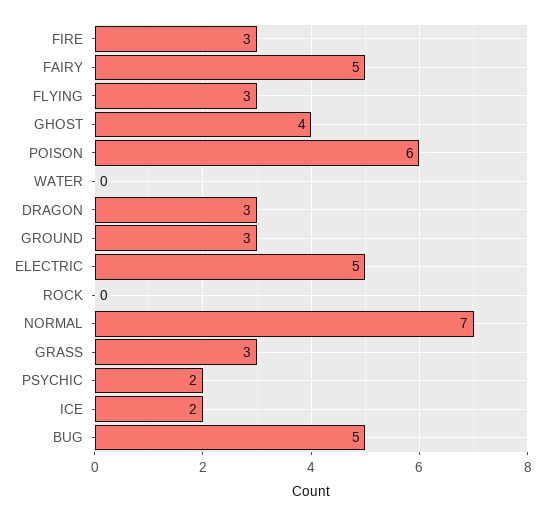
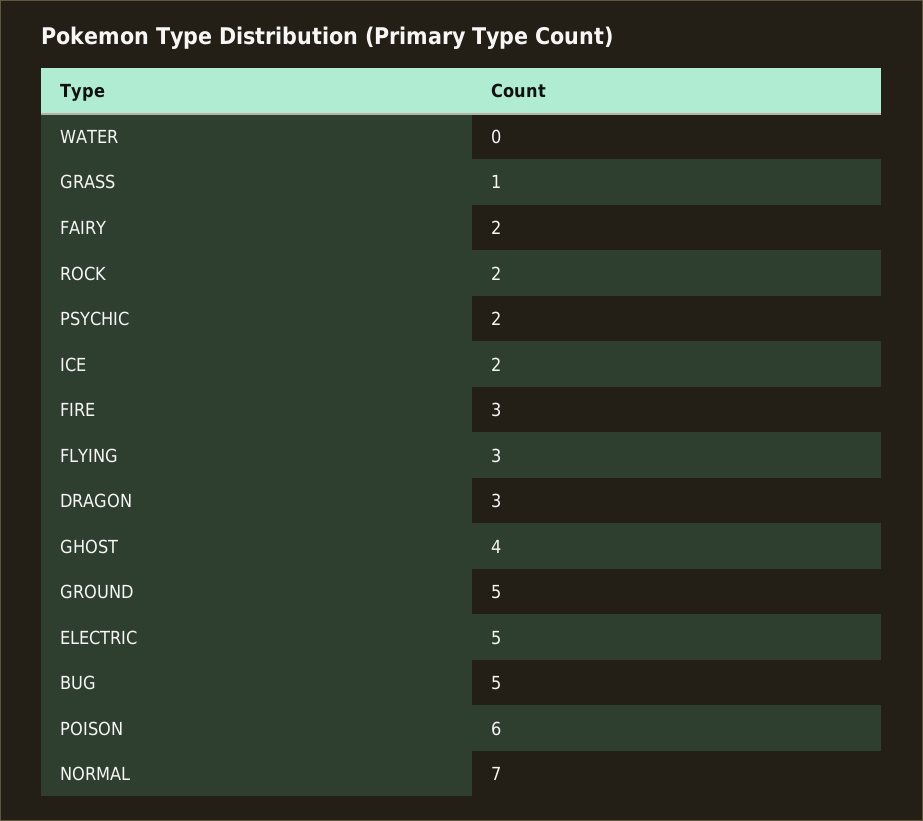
FAIRY: 5 -> 2
GROUND: 3 -> 5
ROCK: 0 -> 2
GRASS: 3 -> 1

